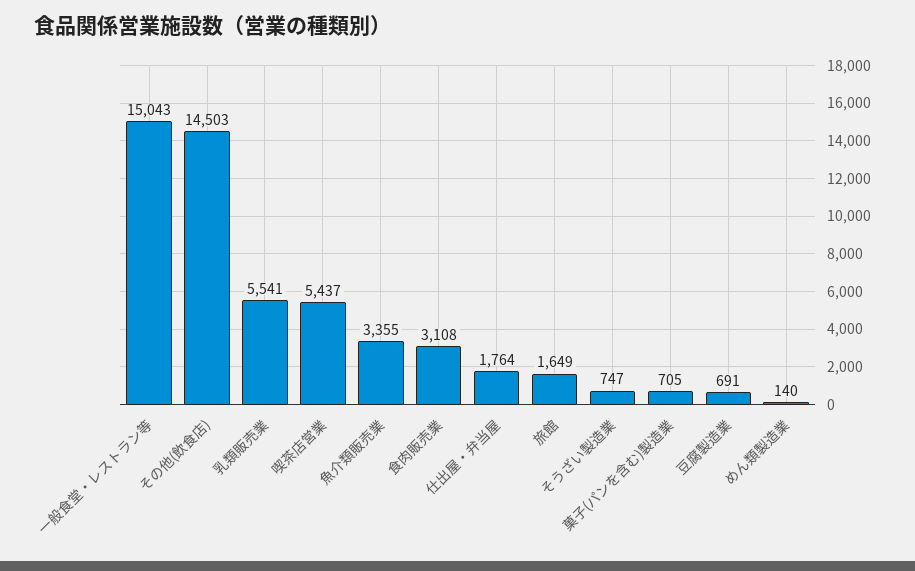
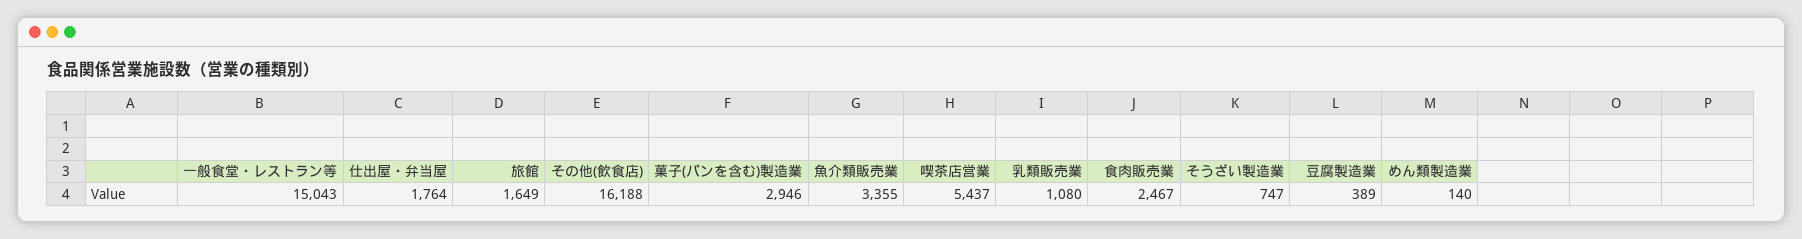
その他(飲食店): 14503 -> 16188
乳類販売業: 5541 -> 1080
食肉販売業: 3108 -> 2467
菓子(パンを含む)製造業: 705 -> 2946
豆腐製造業: 691 -> 389

